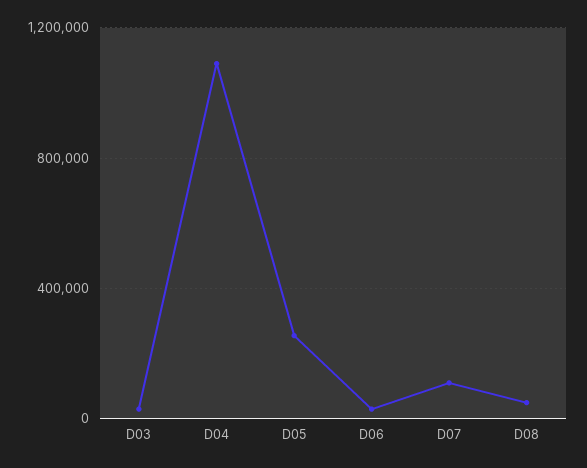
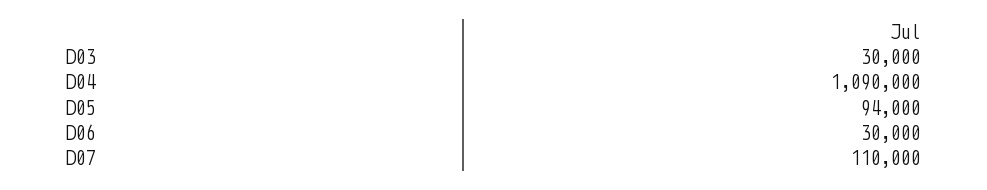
D05: 250000 -> 94000
D08: 50000 -> none

